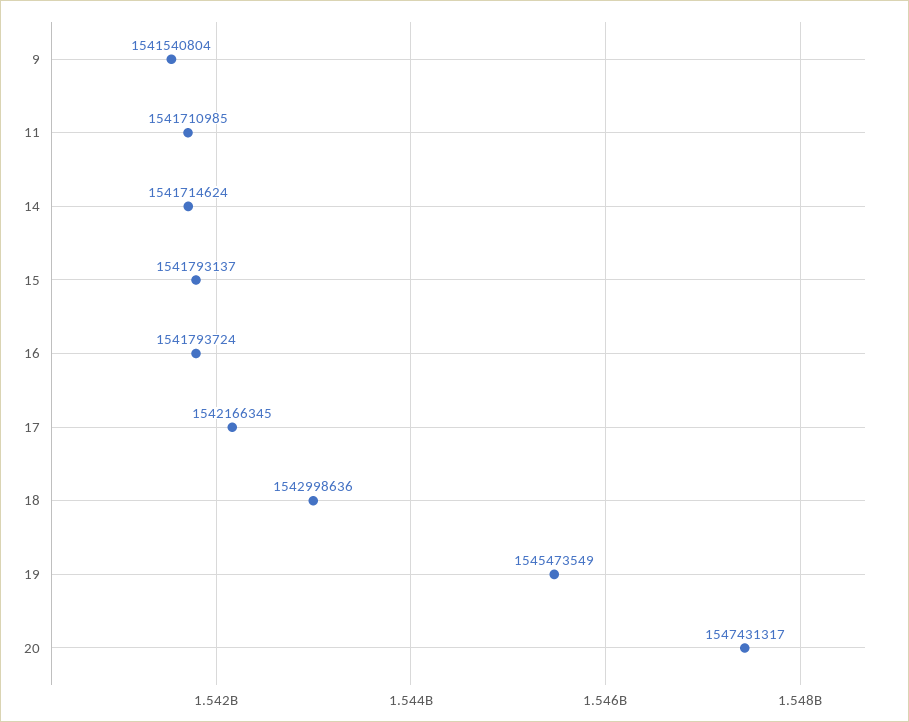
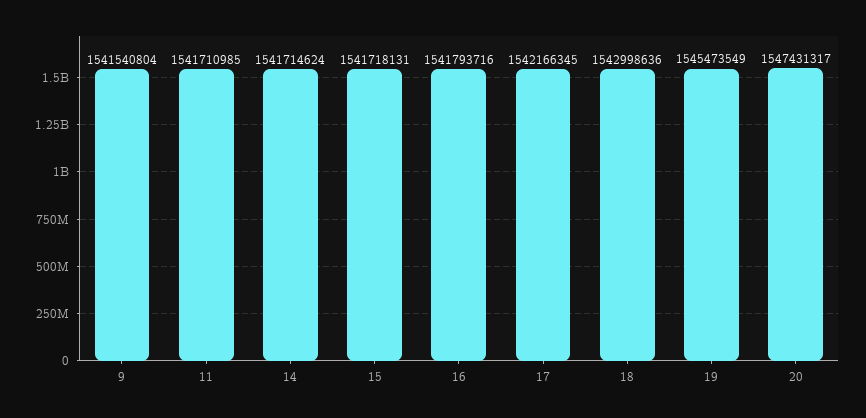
15: 1541793137 -> 1541718131
16: 1541793724 -> 1541793716

